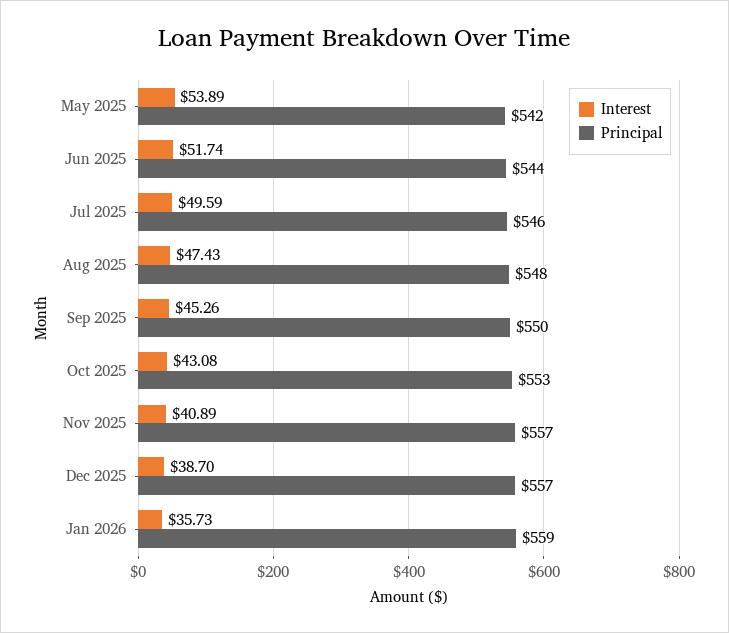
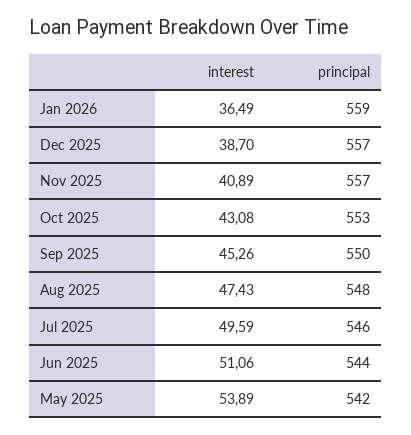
Interest, Jun 2025: 51.74 -> 51.06
Interest, Jan 2026: 35.73 -> 36.49

